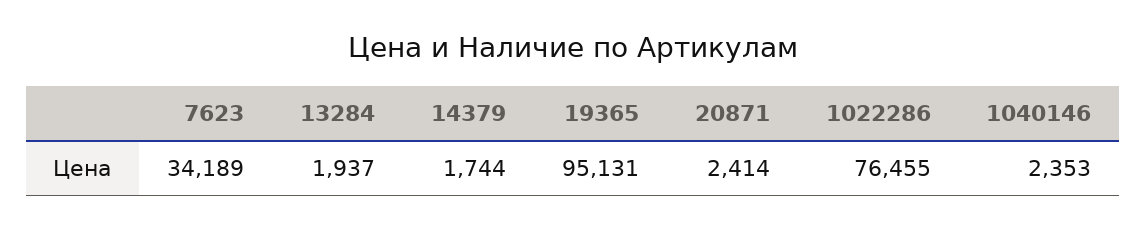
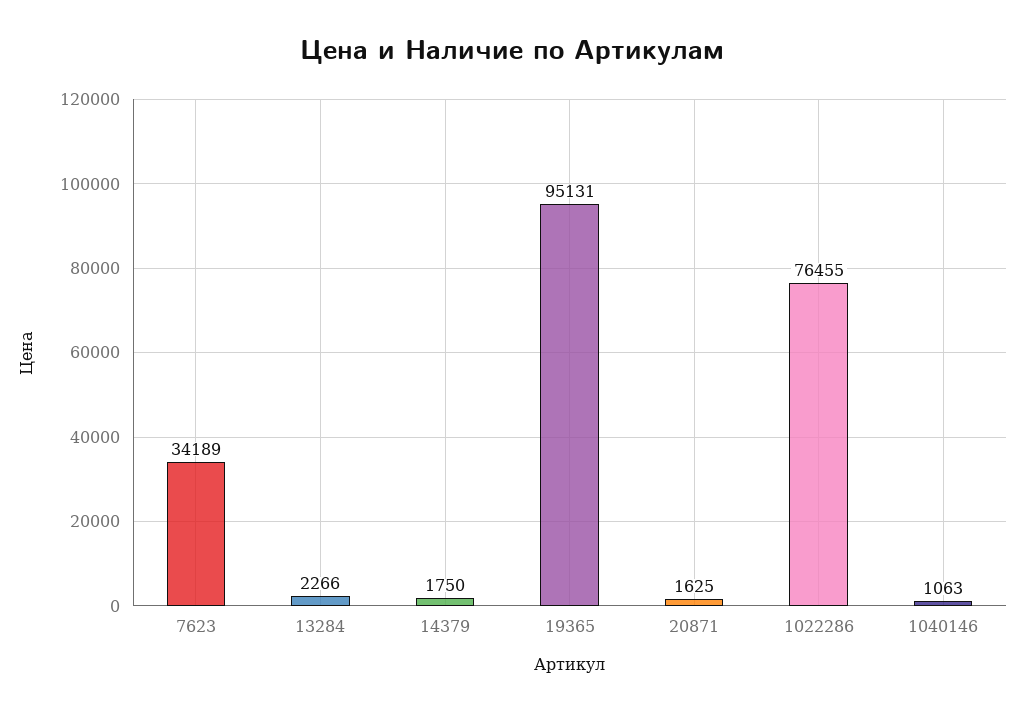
13284: 1937 -> 2266
14379: 1744 -> 1750
20871: 2414 -> 1625
1040146: 2353 -> 1063

